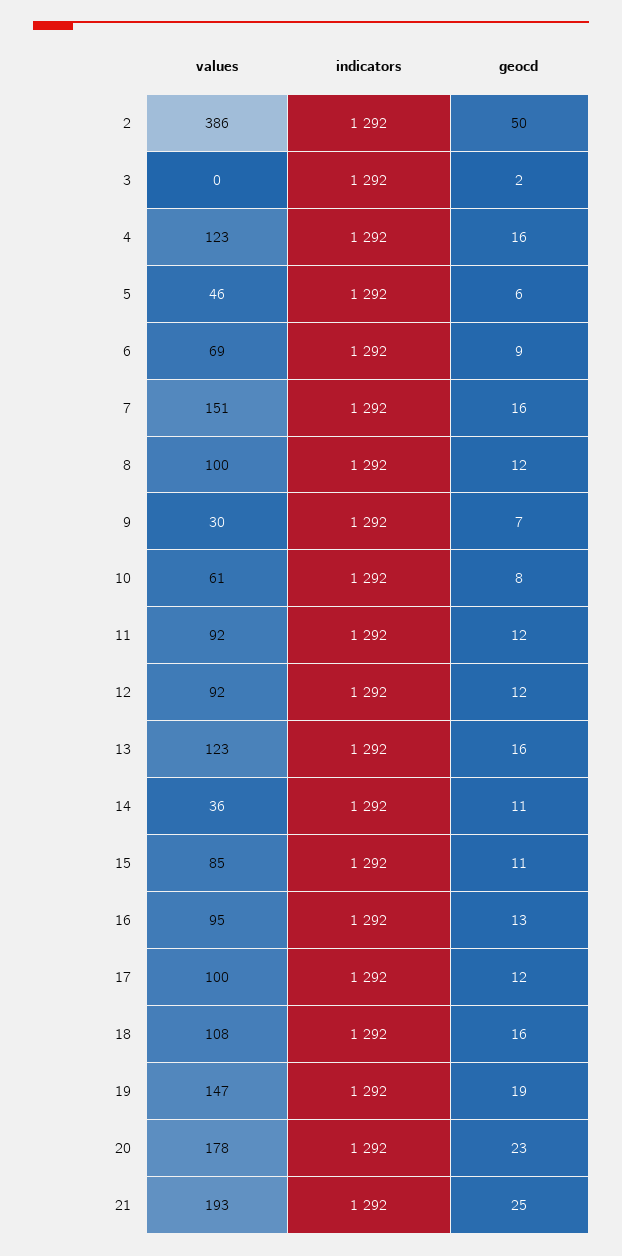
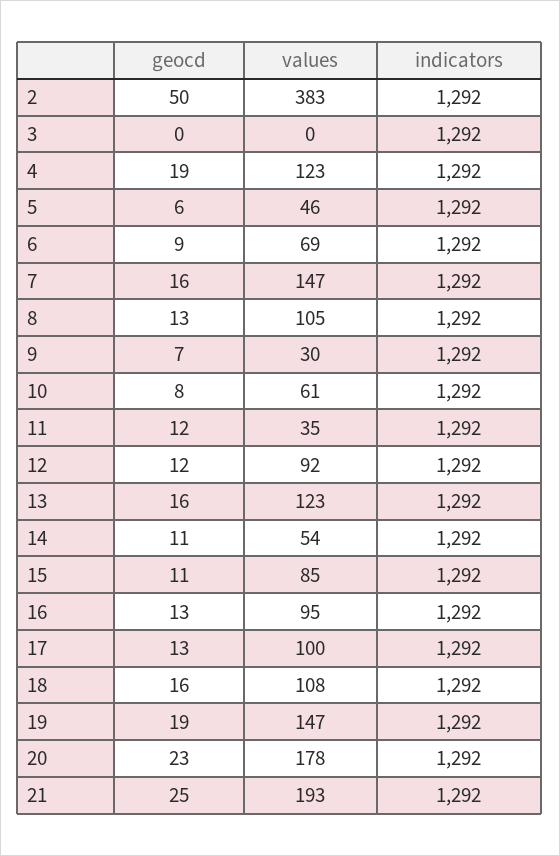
values, 2: 386 -> 383
geocd, 3: 2 -> 0
geocd, 4: 16 -> 19
values, 7: 151 -> 147
values, 8: 100 -> 105
geocd, 8: 12 -> 13
values, 11: 92 -> 35
values, 14: 36 -> 54
geocd, 17: 12 -> 13

